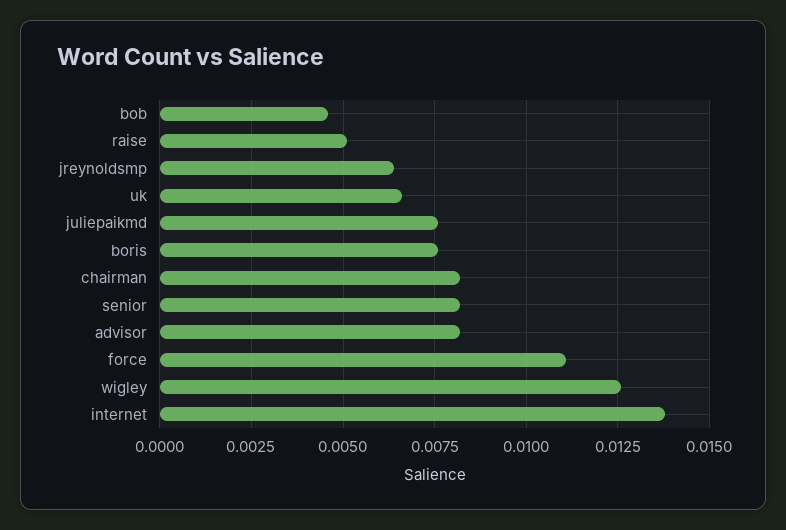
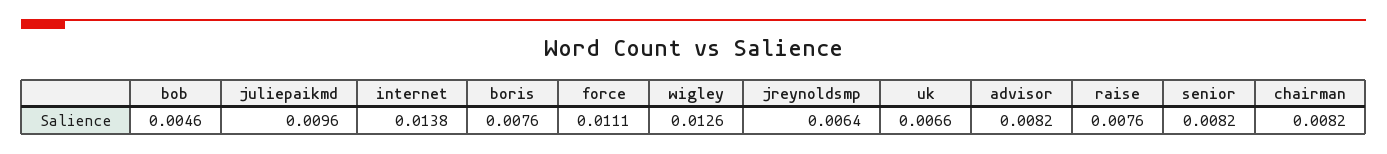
raise: 0.005 -> 0.0076
juliepaikmd: 0.0075 -> 0.0096

